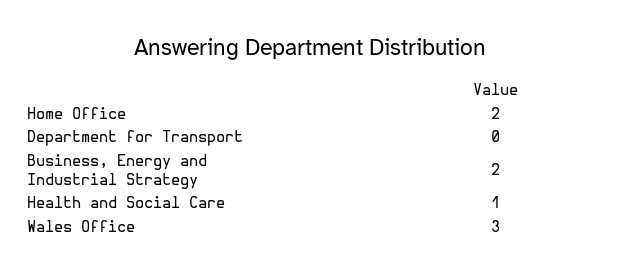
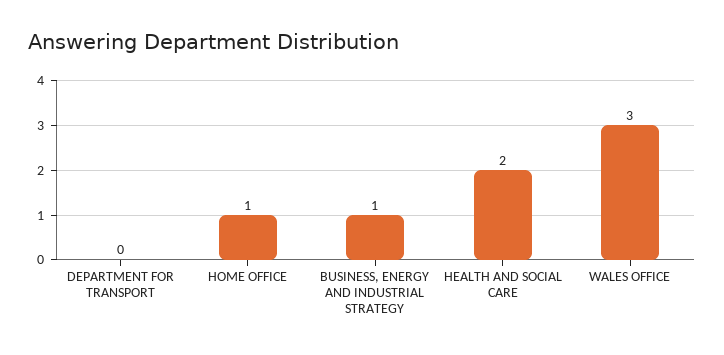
Home Office: 2 -> 1
Business, Energy and Industrial Strategy: 2 -> 1
Health and Social Care: 1 -> 2

